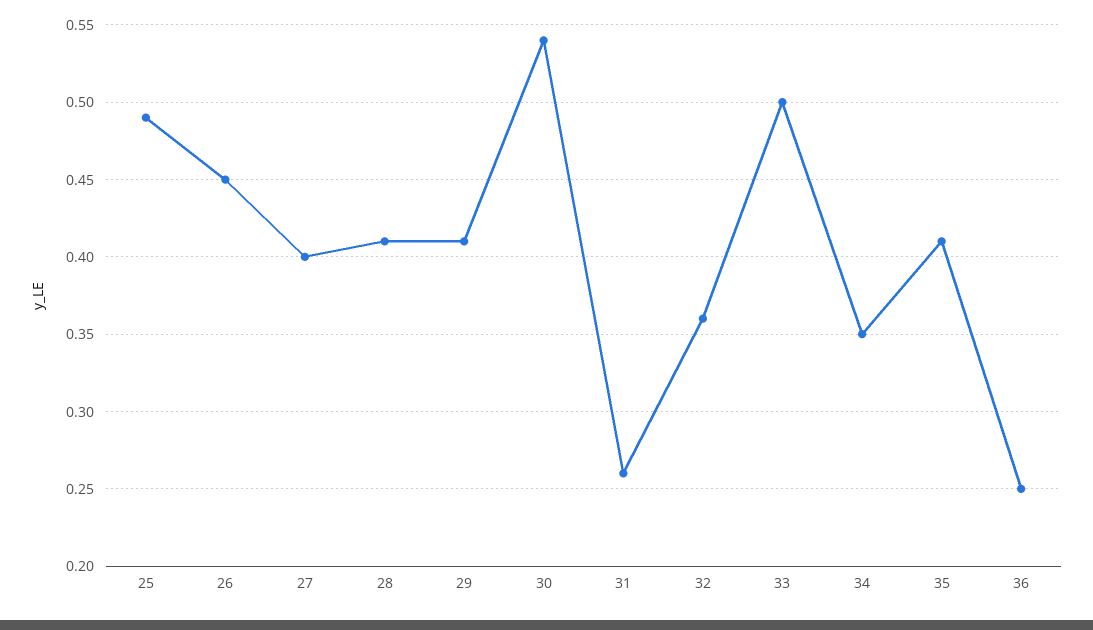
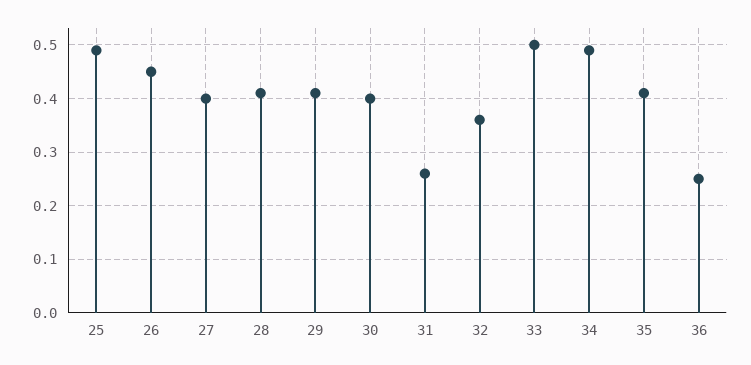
30: 0.54 -> 0.4
34: 0.35 -> 0.5

